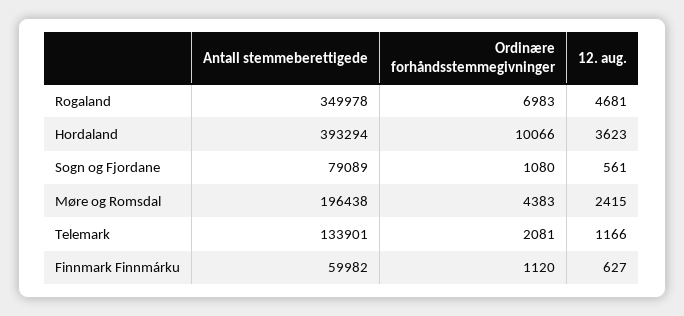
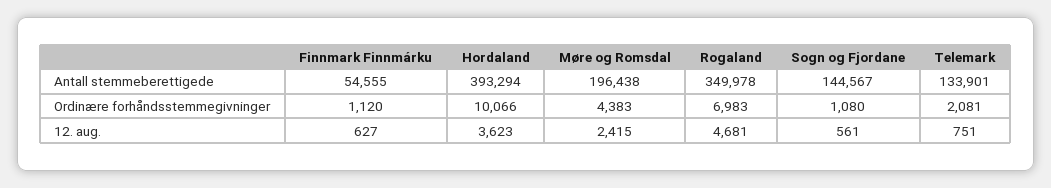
Antall stemmeberettigede, Sogn og Fjordane: 79089 -> 144567
12. aug., Telemark: 1166 -> 751
Antall stemmeberettigede, Finnmark Finnmárku: 59982 -> 54555

